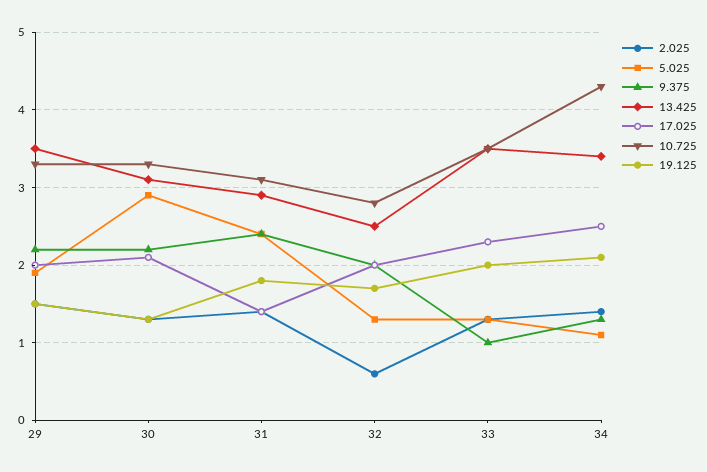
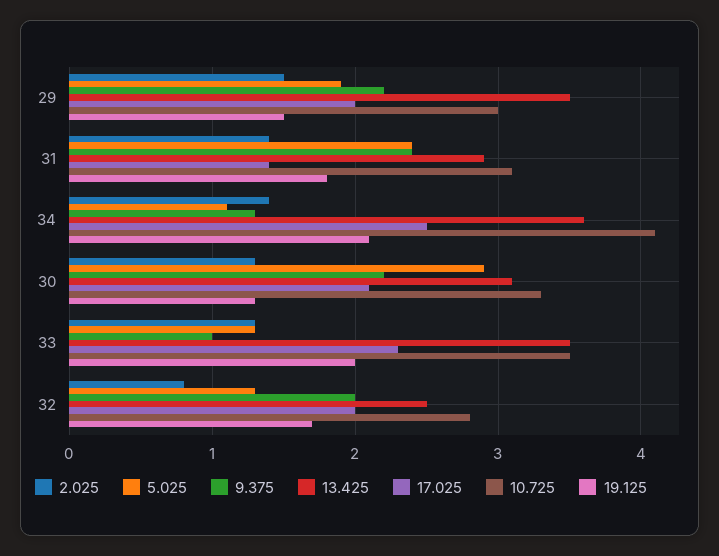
10.725, 29: 3.3 -> 3
2.025, 32: 0.6 -> 0.8
13.425, 34: 3.4 -> 3.6
10.725, 34: 4.3 -> 4.1

